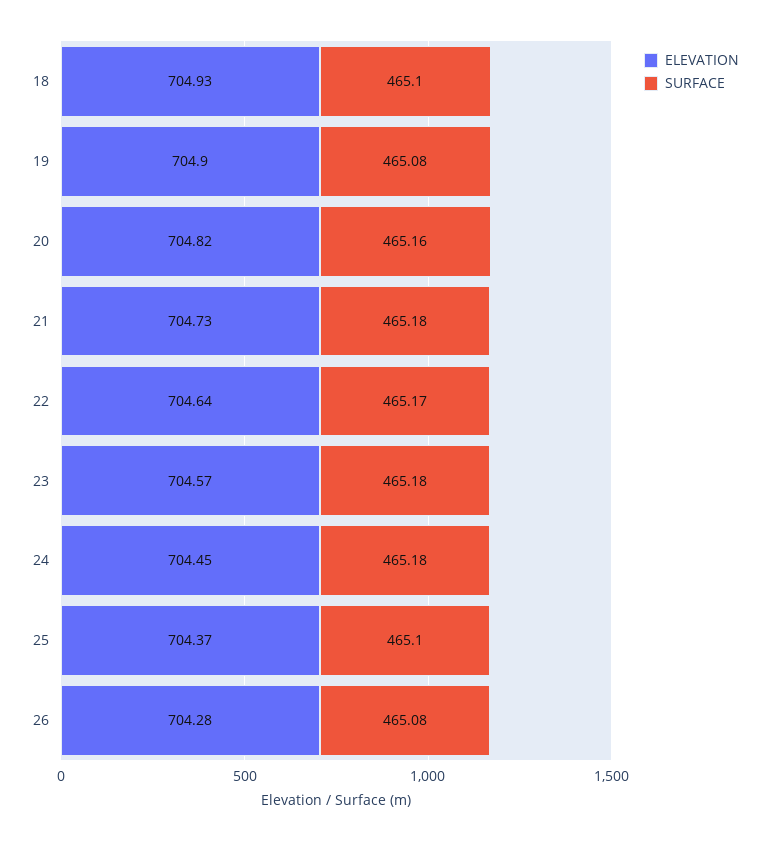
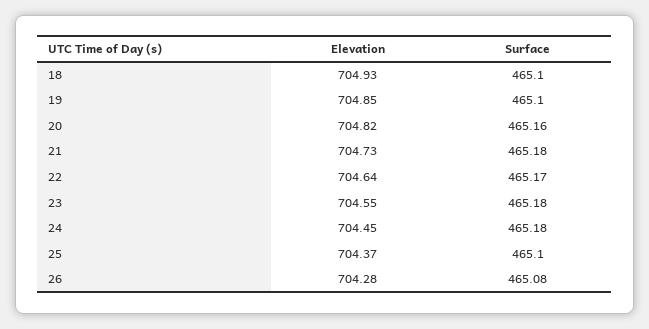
ELEVATION, 19: 704.9 -> 704.85
SURFACE, 19: 465.08 -> 465.1
ELEVATION, 23: 704.57 -> 704.55

